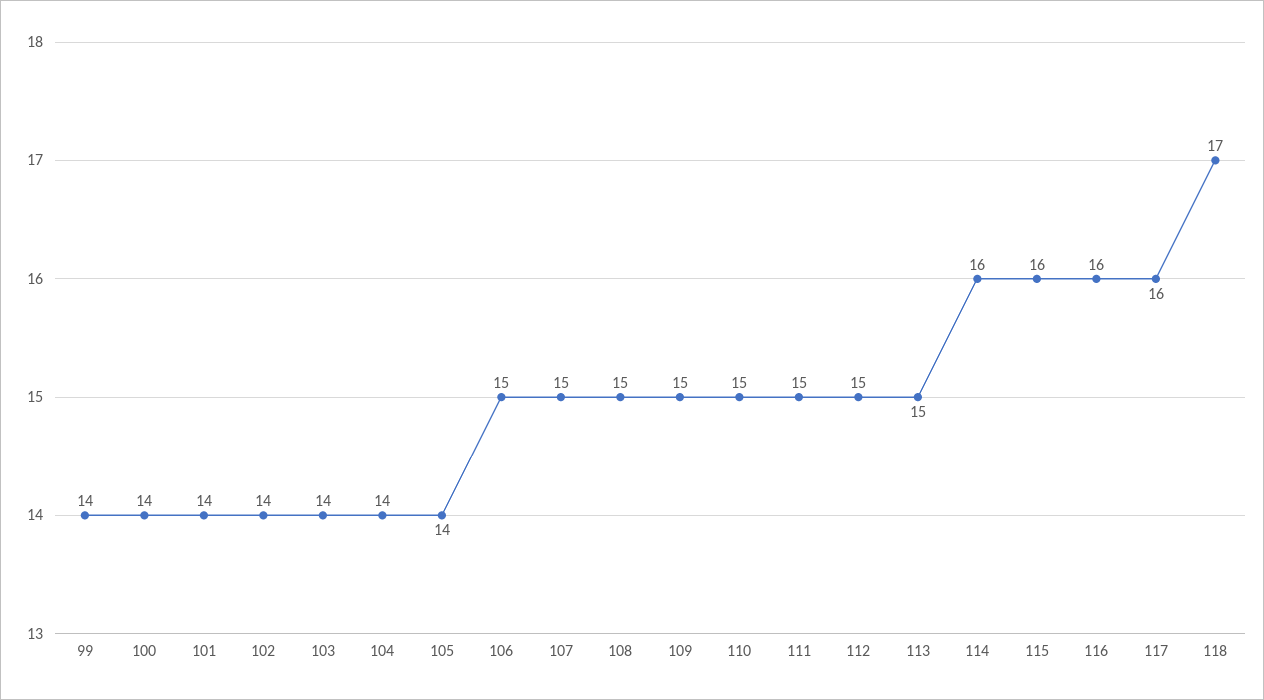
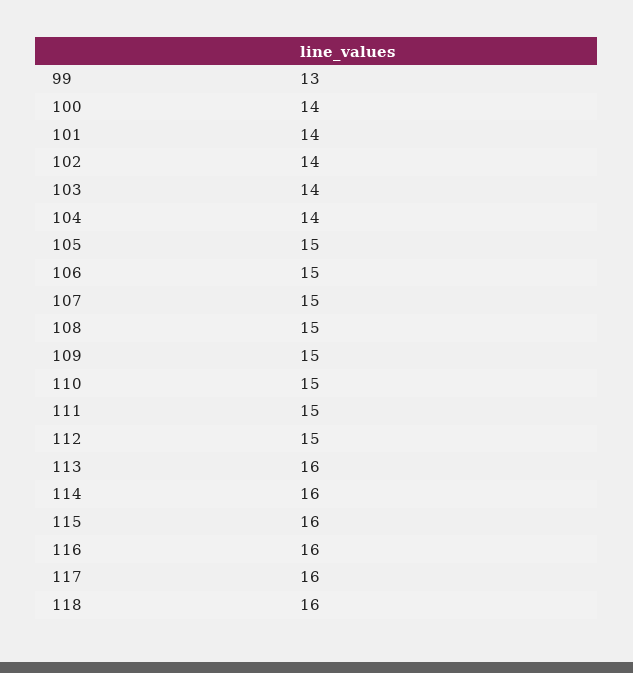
99: 14 -> 13
105: 14 -> 15
113: 15 -> 16
118: 17 -> 16

